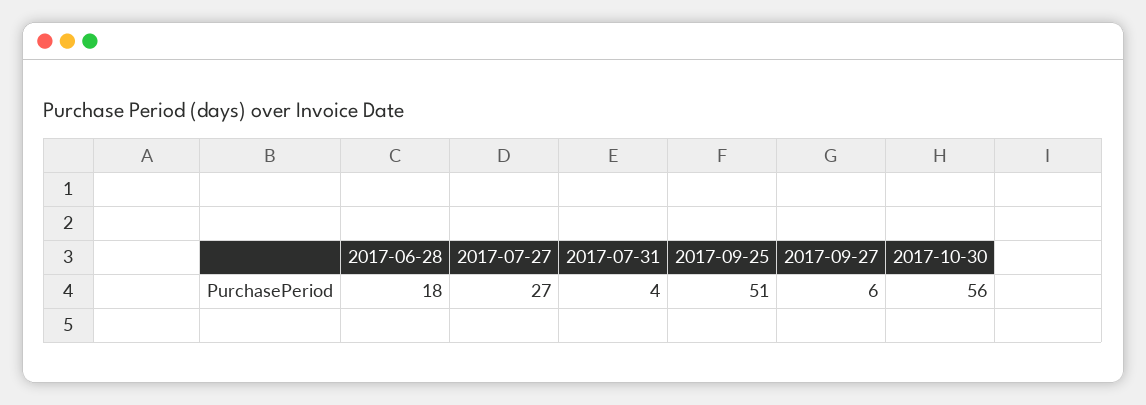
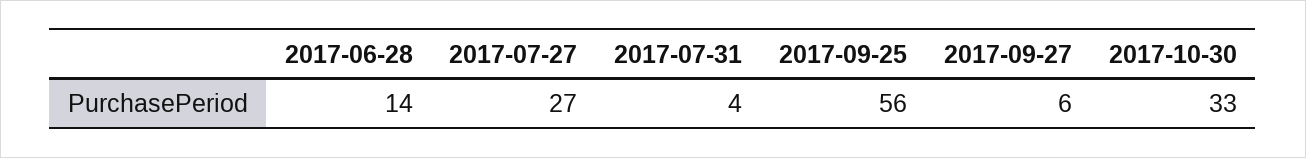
2017-06-28: 18 -> 14
2017-09-25: 51 -> 56
2017-10-30: 56 -> 33

